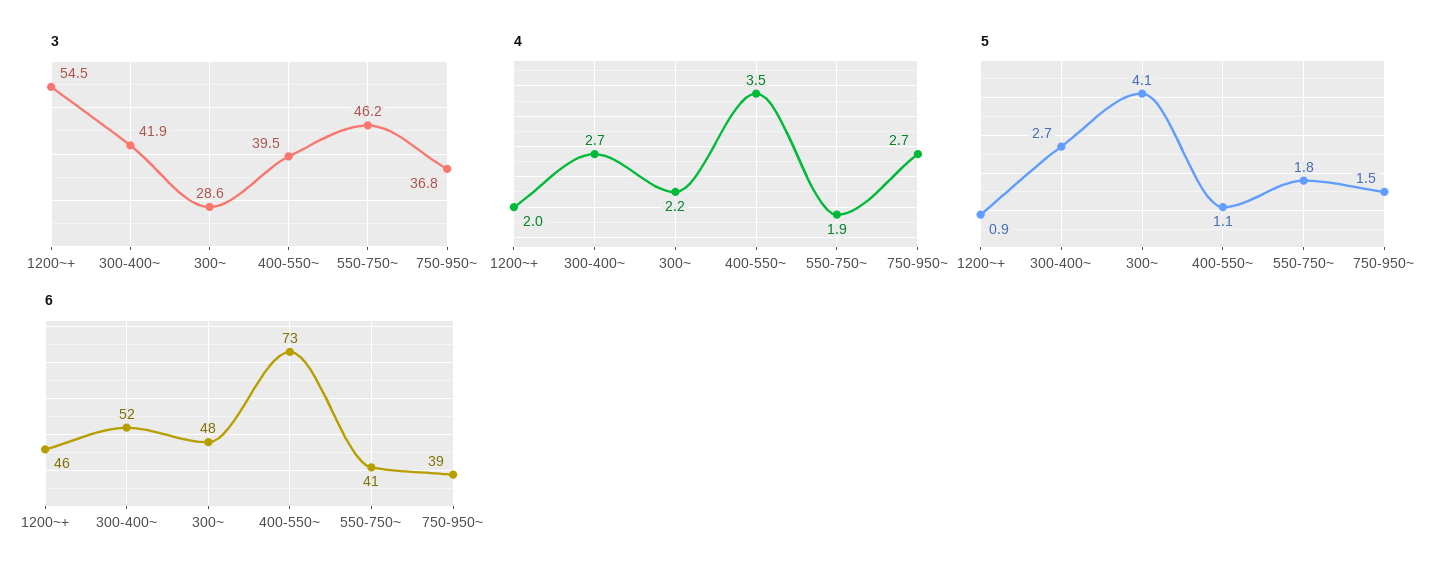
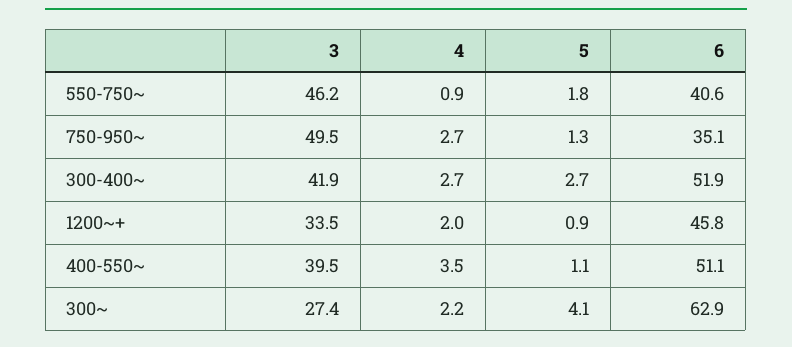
3, 1200~+: 54.5 -> 33.5
3, 300~: 28.6 -> 27.4
3, 750-950~: 36.8 -> 49.5
4, 550-750~: 1.9 -> 0.9
5, 750-950~: 1.5 -> 1.3
6, 300~: 48 -> 62.9
6, 400-550~: 73 -> 51.1
6, 750-950~: 39 -> 35.1

